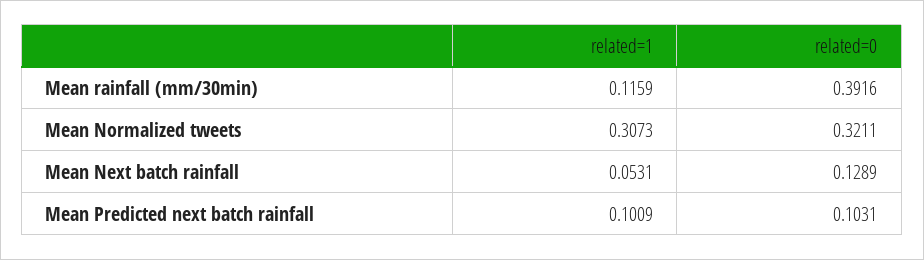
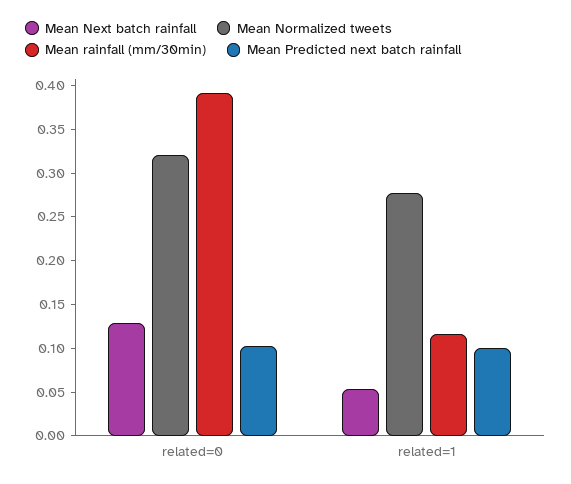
Mean Normalized tweets, related=1: 0.3073 -> 0.28

